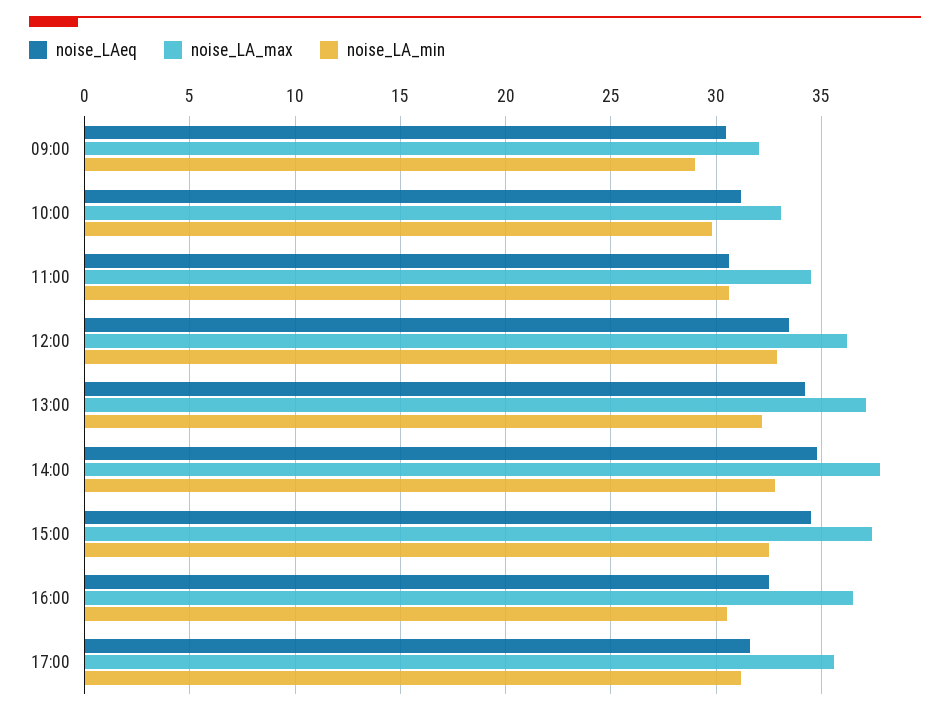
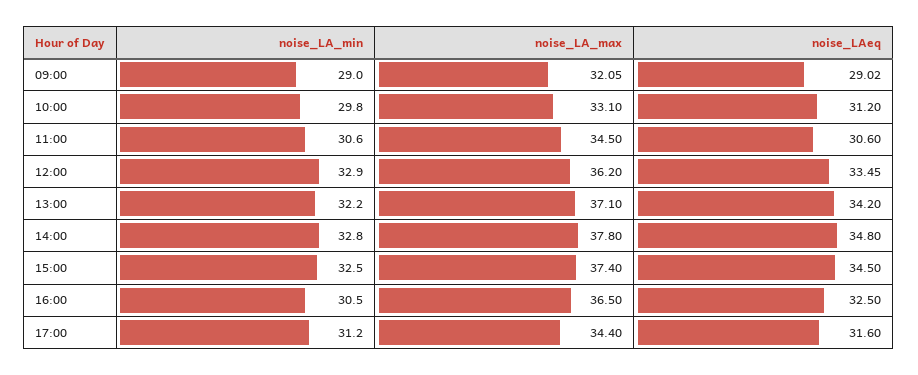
noise_LAeq, 09:00: 30.5 -> 29.02
noise_LA_max, 17:00: 35.5 -> 34.4

